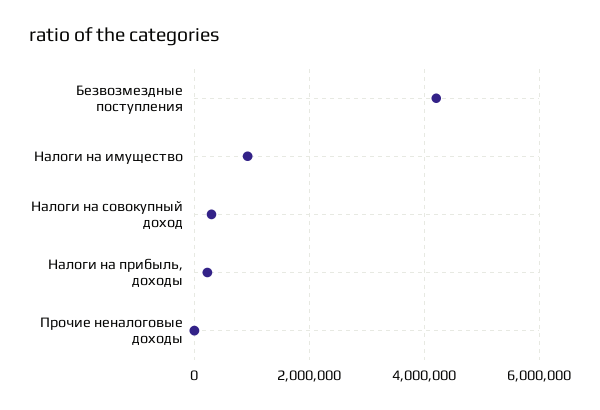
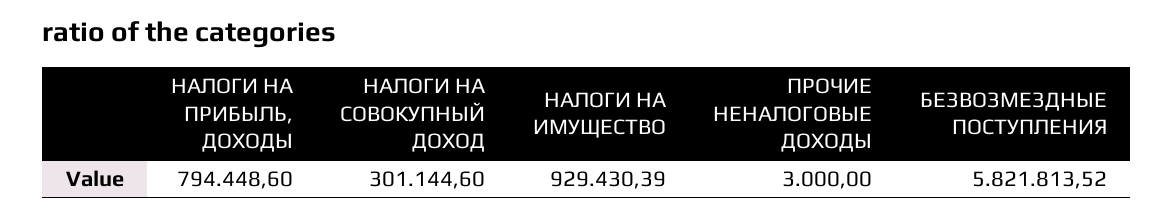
Безвозмездные поступления: 4200000 -> 5821813.52
Налоги на прибыль, доходы: 200000 -> 794448.6

